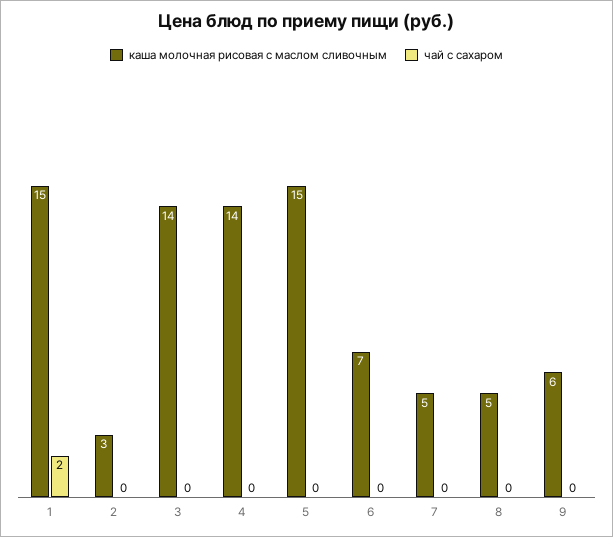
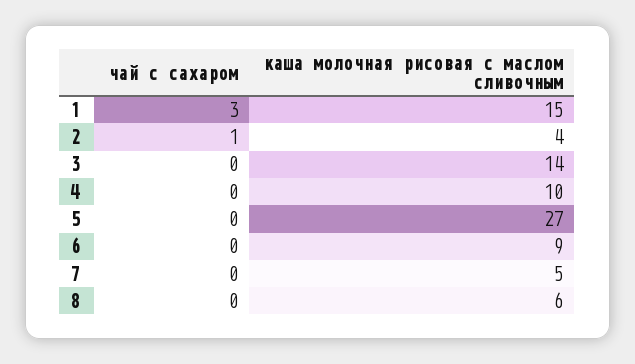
чай с сахаром, 1: 2 -> 3
каша молочная рисовая с маслом сливочным, 2: 3 -> 4
чай с сахаром, 2: 0 -> 1
каша молочная рисовая с маслом сливочным, 4: 14 -> 10
каша молочная рисовая с маслом сливочным, 5: 15 -> 27
каша молочная рисовая с маслом сливочным, 6: 7 -> 9
каша молочная рисовая с маслом сливочным, 8: 5 -> 6
каша молочная рисовая с маслом сливочным, 9: 6 -> none
чай с сахаром, 9: 0 -> none

